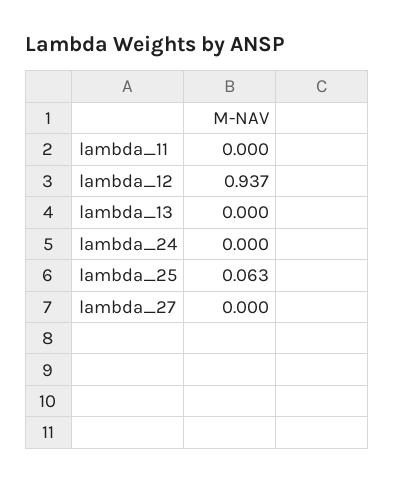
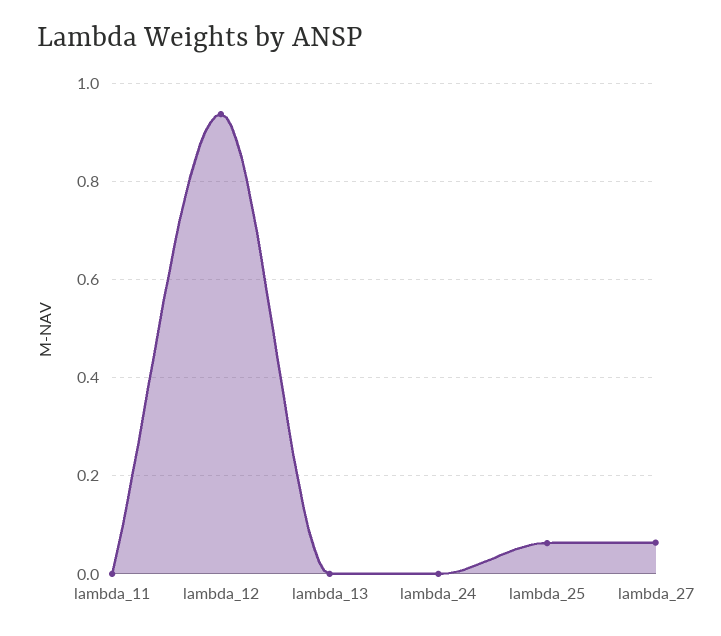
lambda_27: 0 -> 0.06

